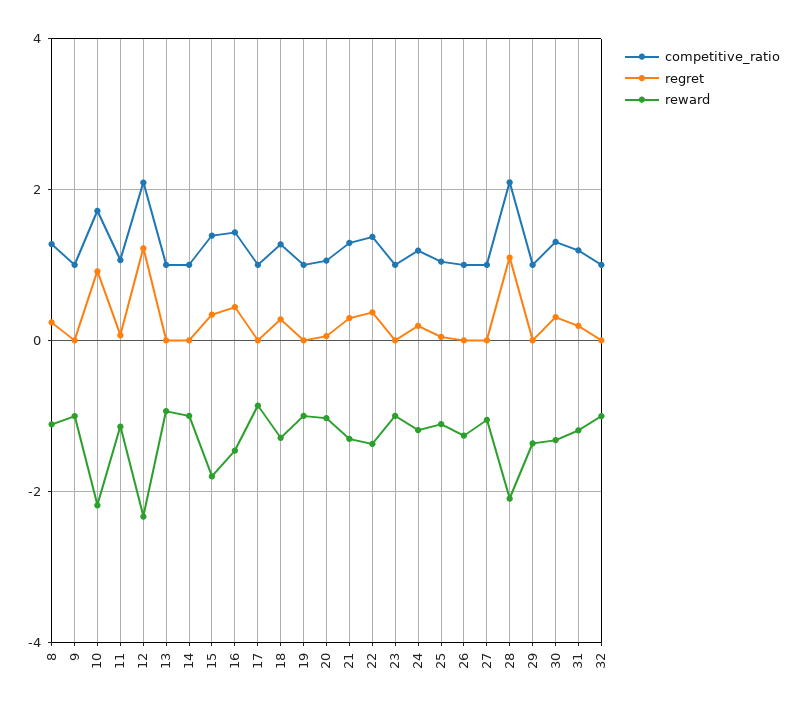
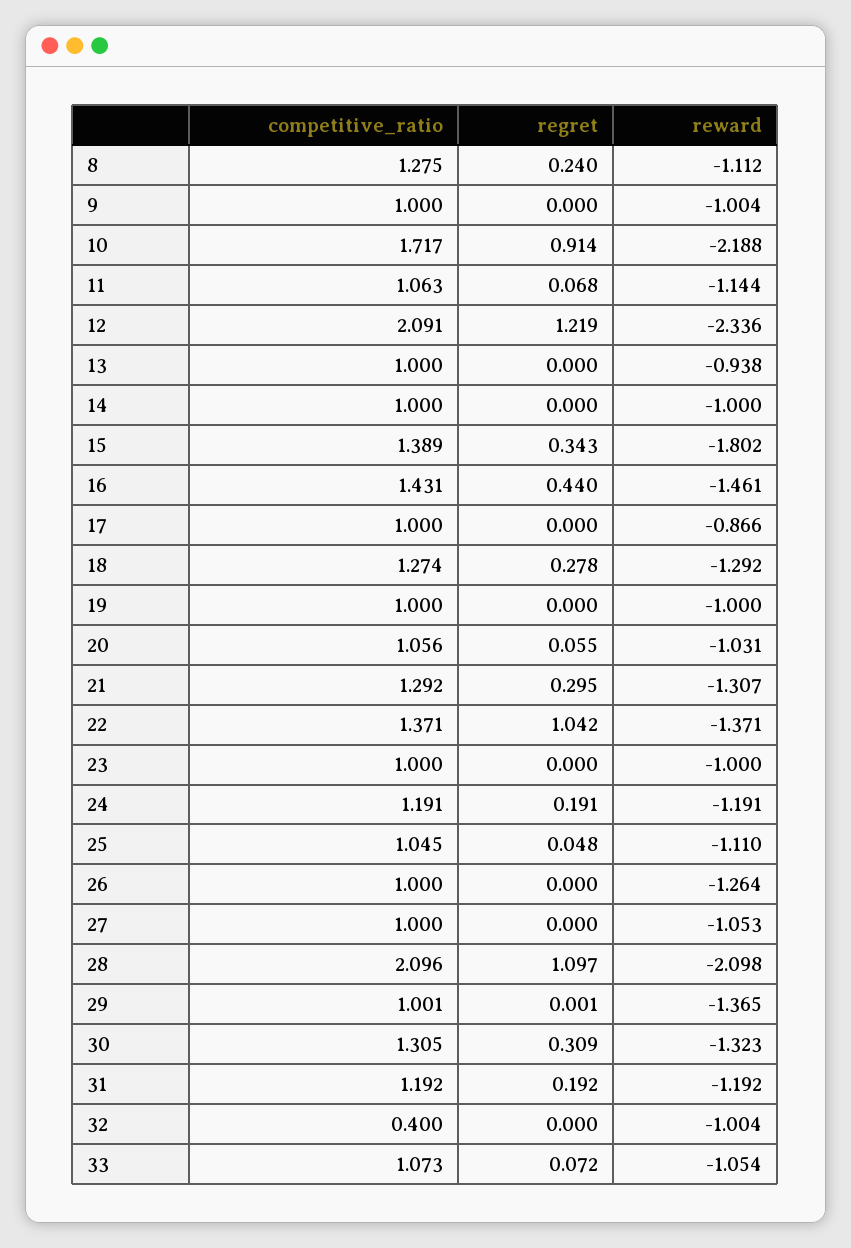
regret, 22: 0.4 -> 1.042
competitive_ratio, 32: 1 -> 0.4
competitive_ratio, 33: none -> 1.073
regret, 33: none -> 0.072
reward, 33: none -> -1.054

